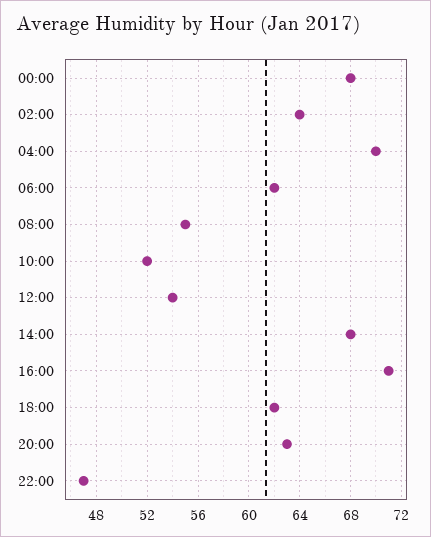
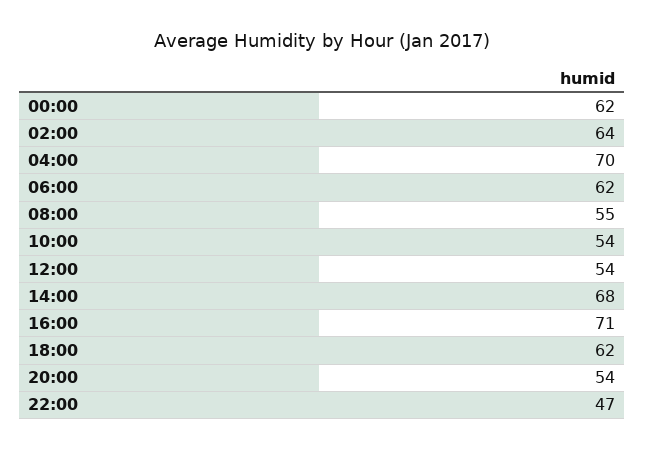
00:00: 68 -> 62
10:00: 52 -> 54
20:00: 63 -> 54

